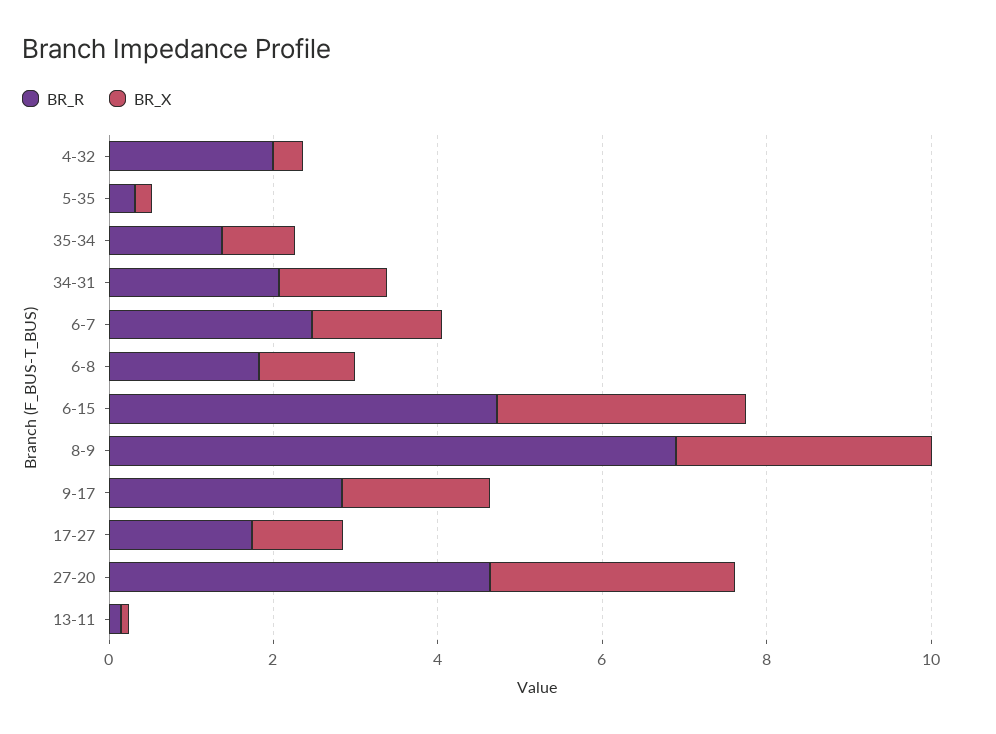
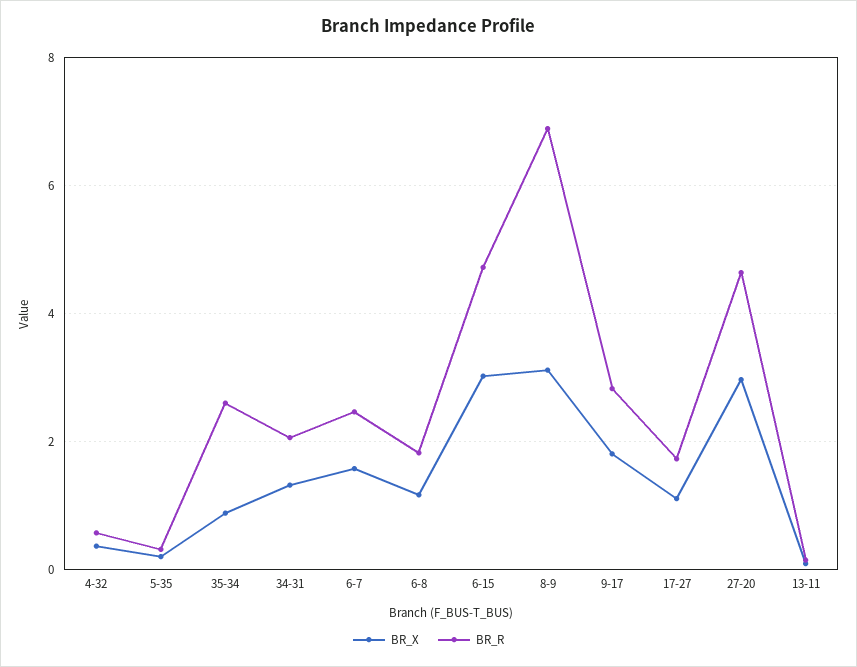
BR_R, 4-32: 2 -> 0.6
BR_R, 35-34: 1.5 -> 2.6

